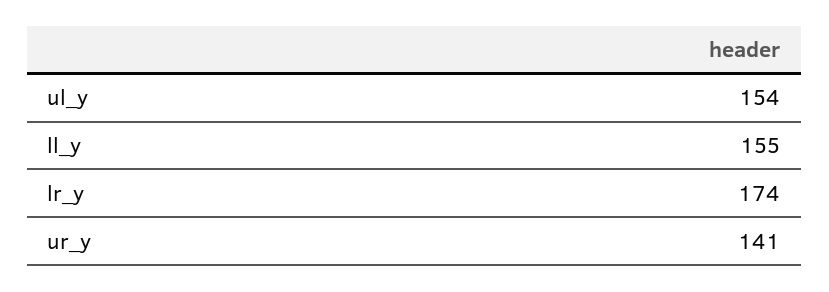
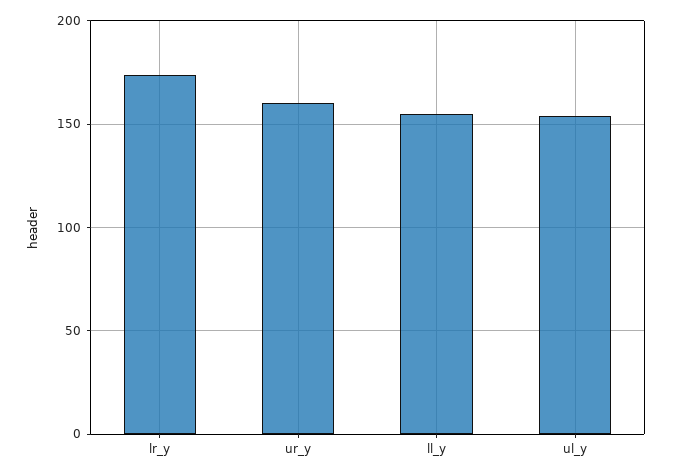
ur_y: 141 -> 160

